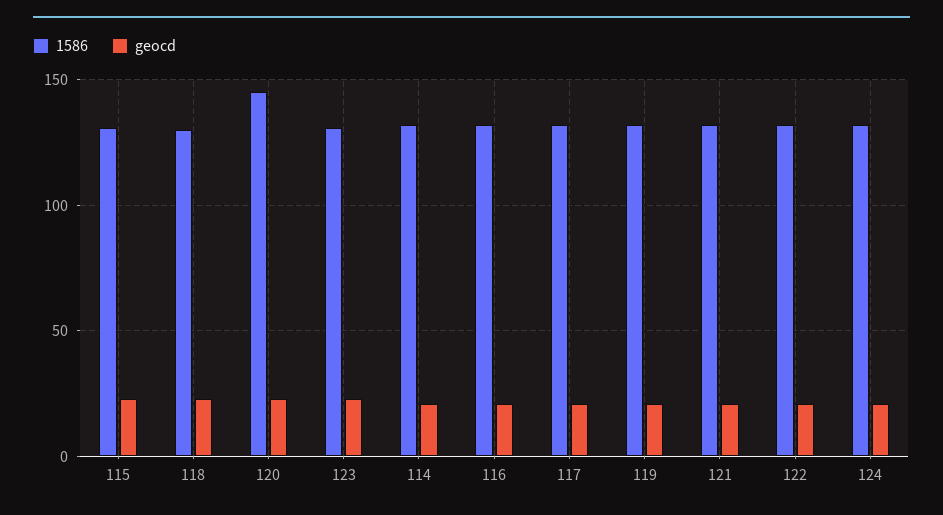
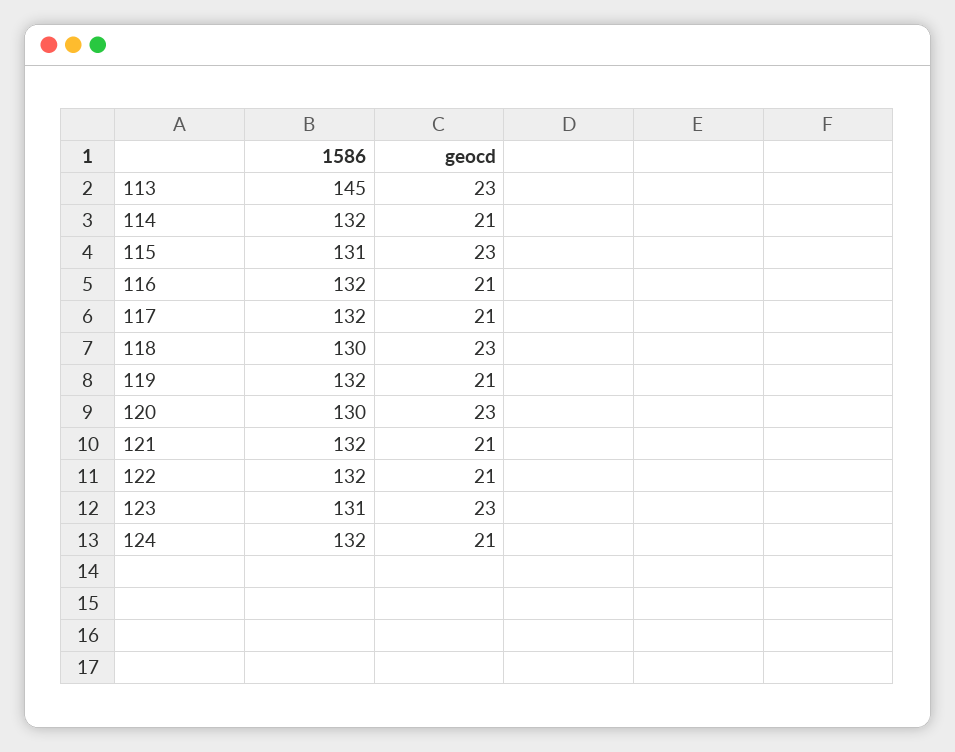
1586, 120: 145 -> 130
1586, 113: none -> 145
geocd, 113: none -> 23

